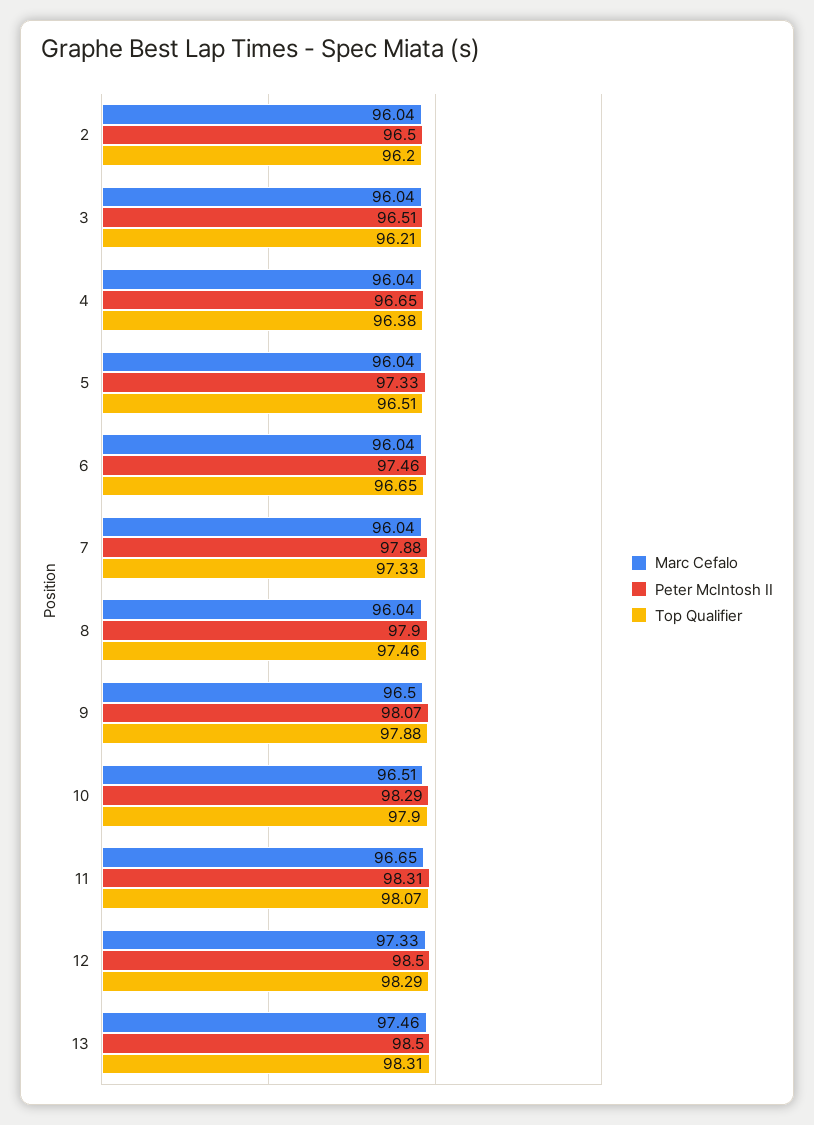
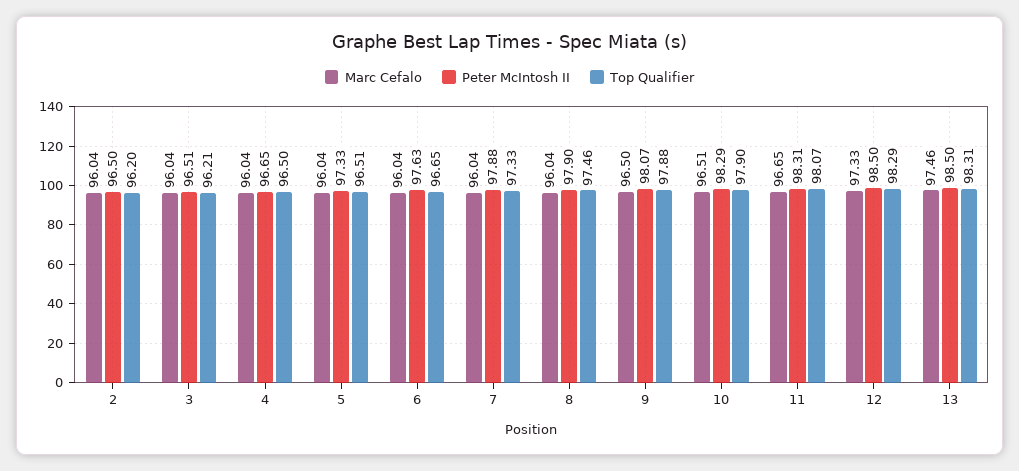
Top Qualifier, 4: 96.38 -> 96.5
Peter McIntosh II, 6: 97.46 -> 97.63

